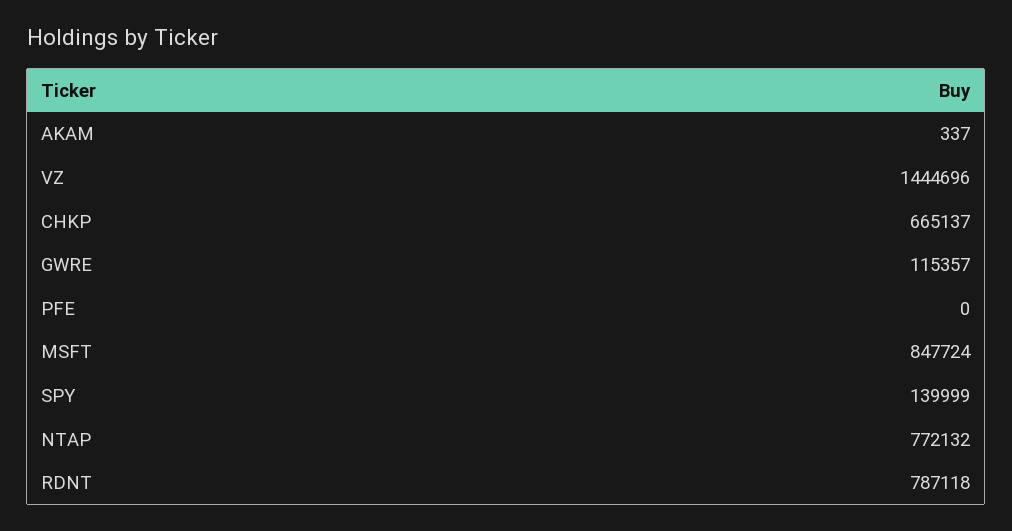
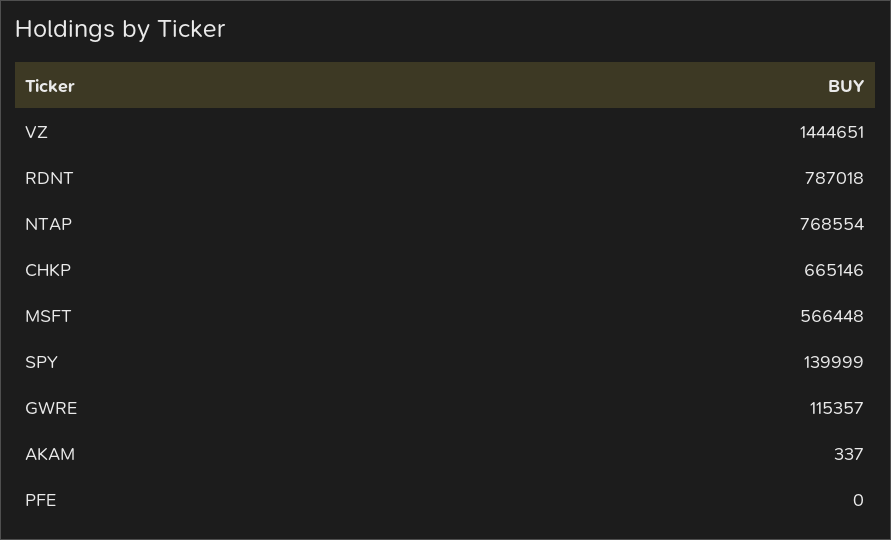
VZ: 1444696 -> 1444651
CHKP: 665137 -> 665146
MSFT: 847724 -> 566448
NTAP: 772132 -> 768554
RDNT: 787118 -> 787018

